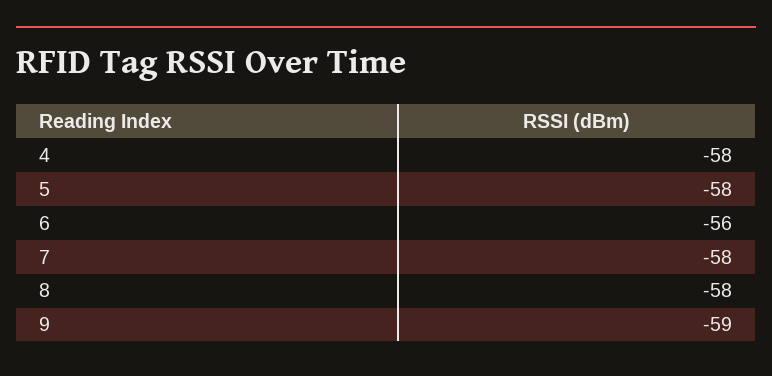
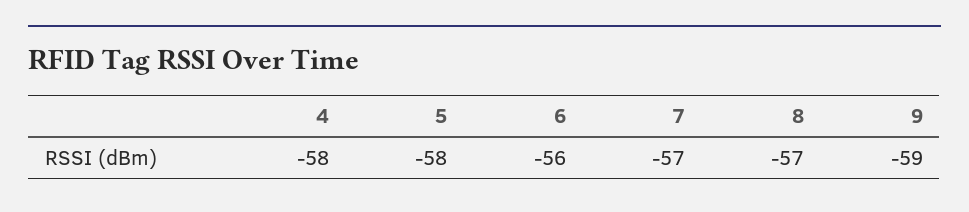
7: -58 -> -57
8: -58 -> -57

